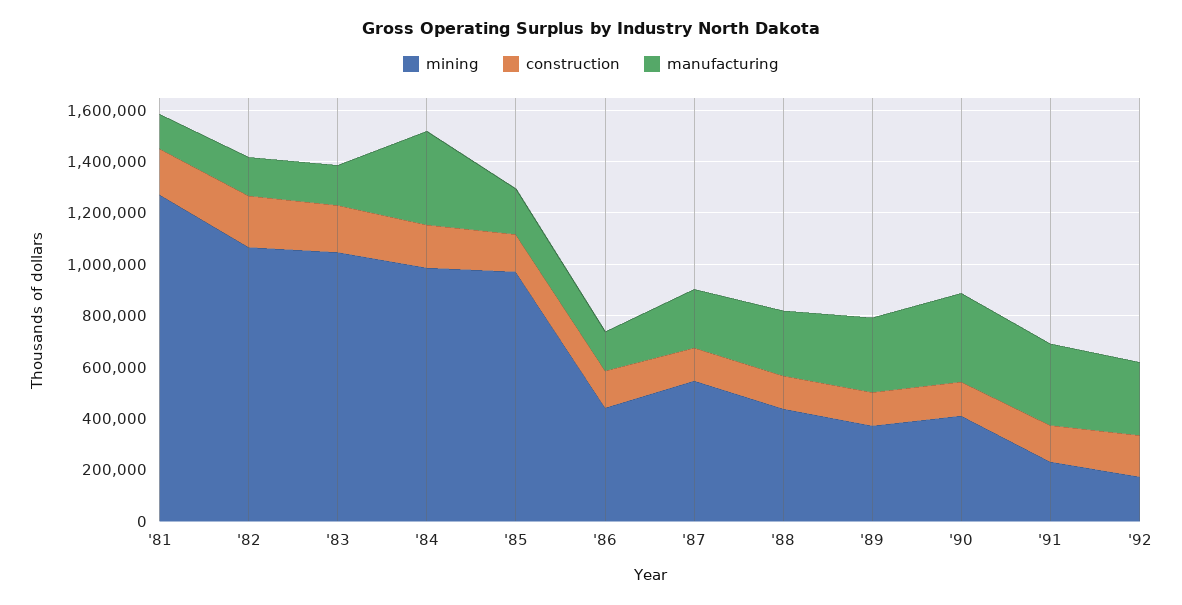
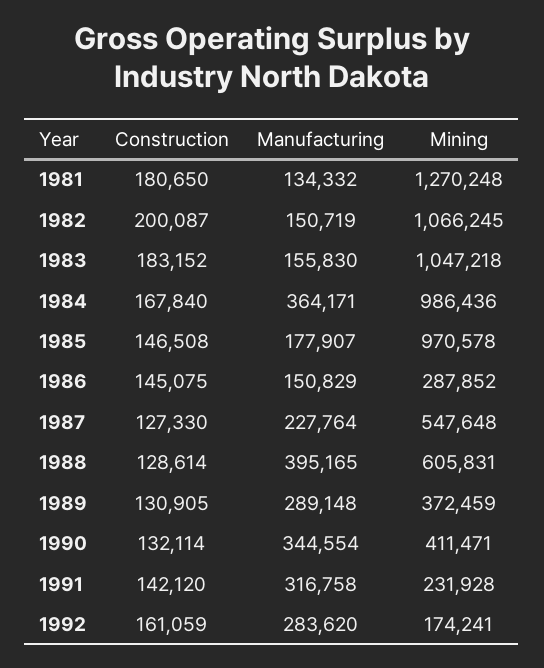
mining, '86: 450000 -> 287852
mining, '88: 450000 -> 605831
manufacturing, '88: 250000 -> 395165

